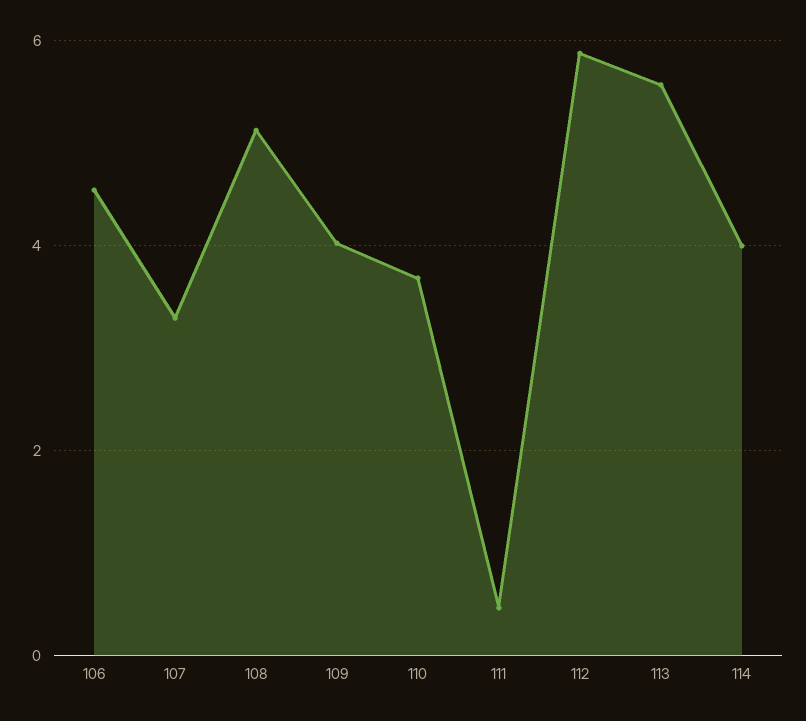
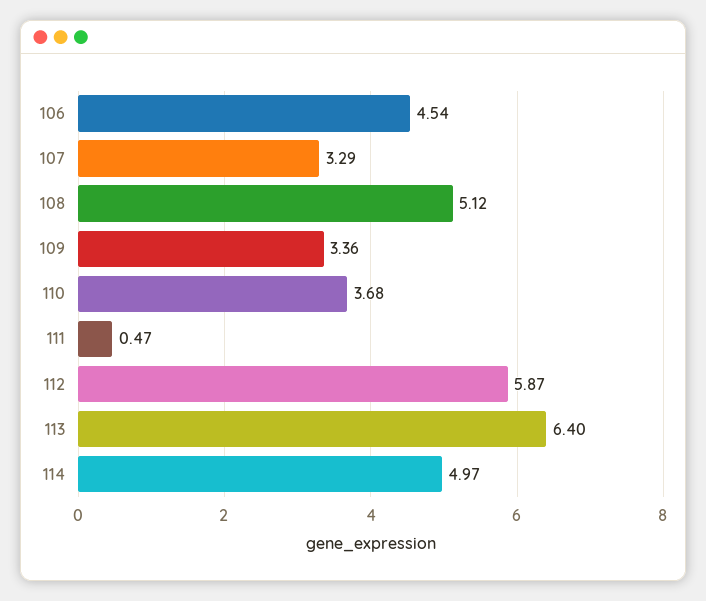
109: 4 -> 3.36
113: 5.6 -> 6.4
114: 4 -> 4.97

